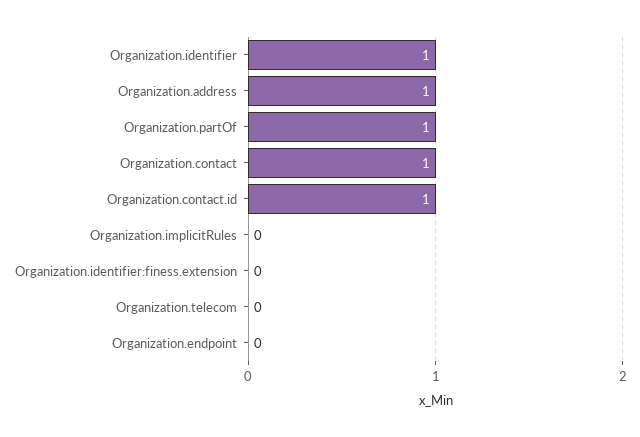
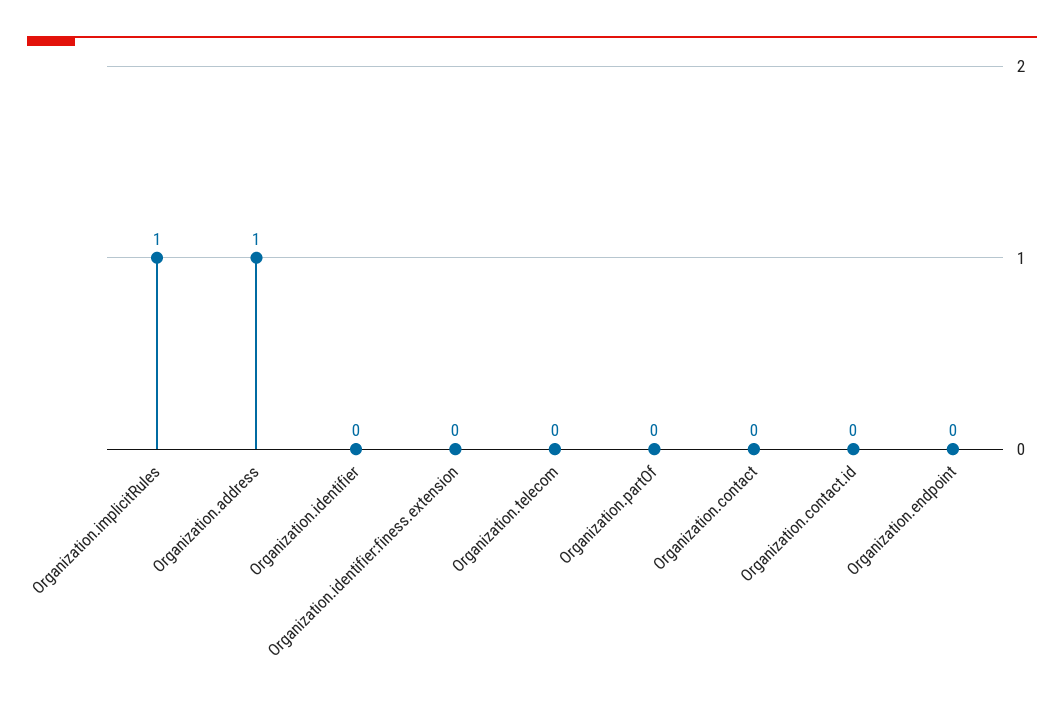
Organization.identifier: 1 -> 0
Organization.partOf: 1 -> 0
Organization.contact: 1 -> 0
Organization.contact.id: 1 -> 0
Organization.implicitRules: 0 -> 1

